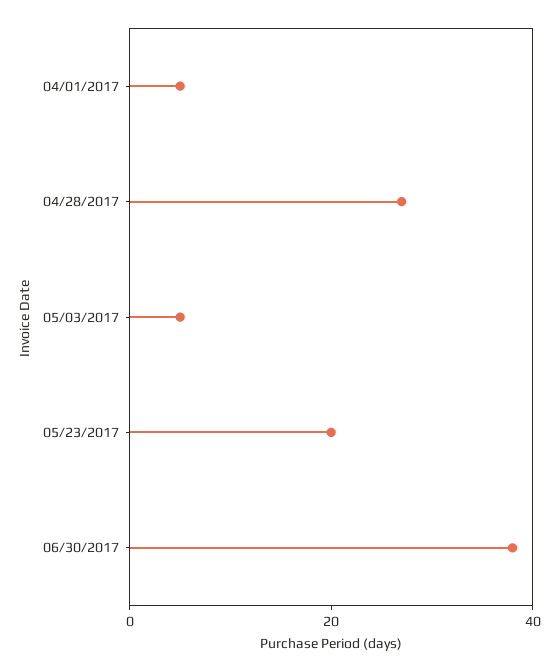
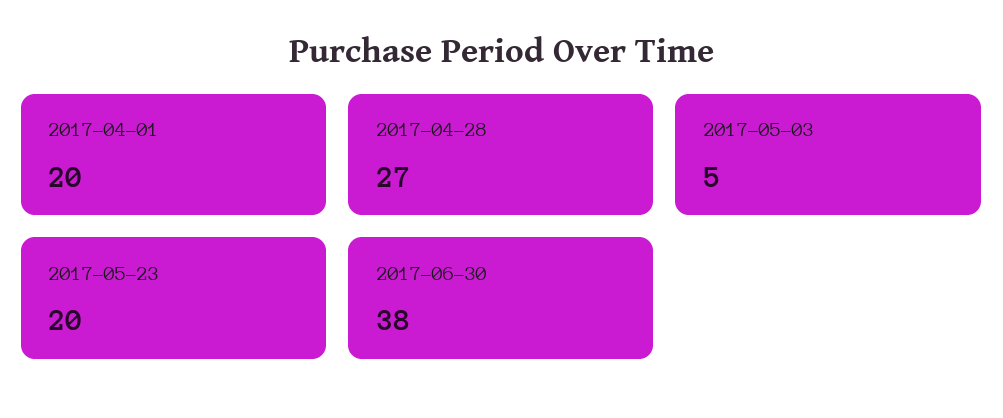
04/01/2017: 5 -> 20

